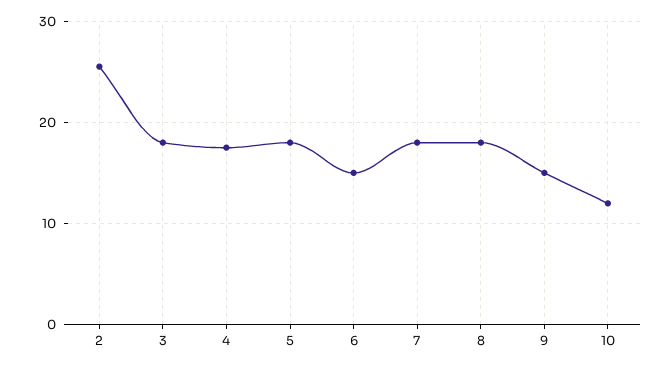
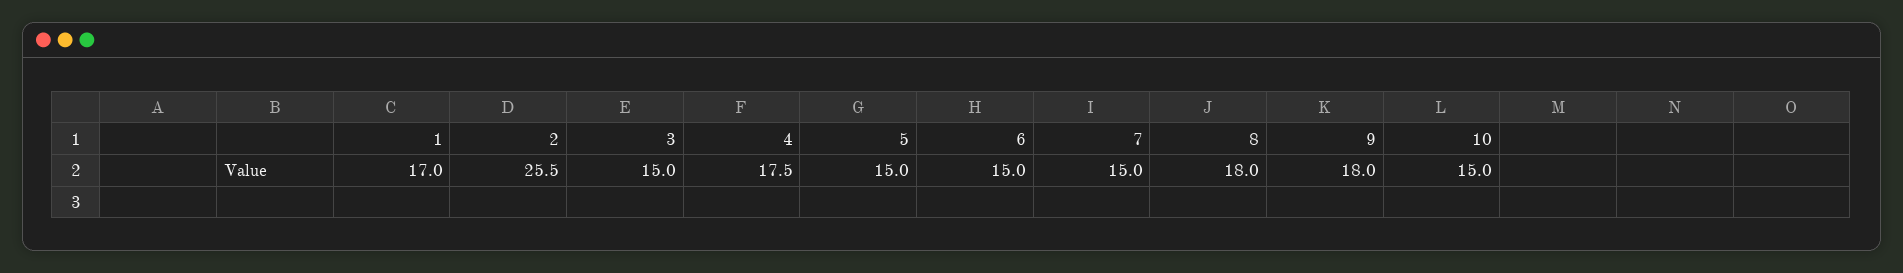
3: 18 -> 15
5: 18 -> 15
7: 18 -> 15
9: 15 -> 18
10: 12 -> 15
1: none -> 17

